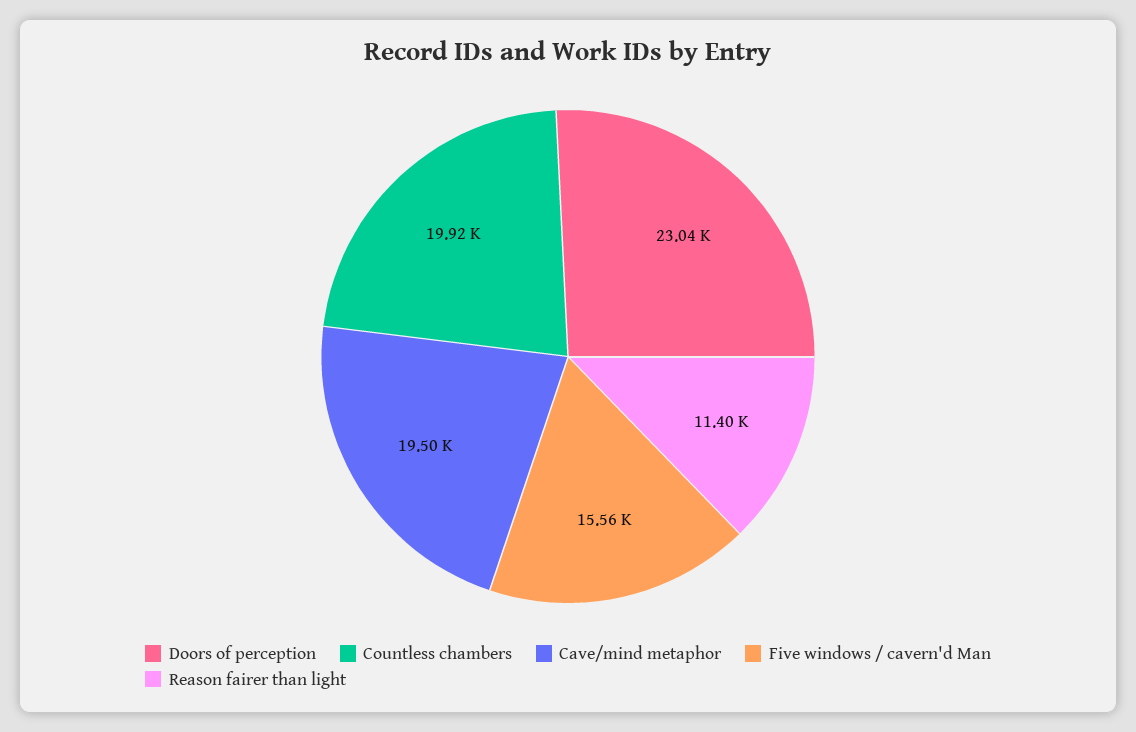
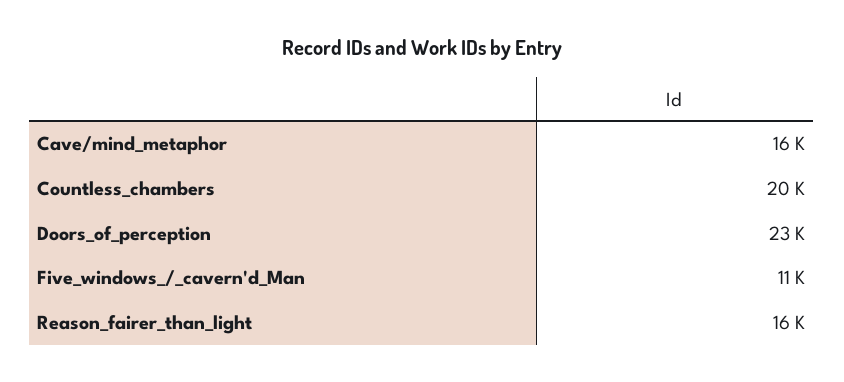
Cave/mind metaphor: 19500 -> 16000
Five windows / cavern'd Man: 15560 -> 11000
Reason fairer than light: 11400 -> 16000

